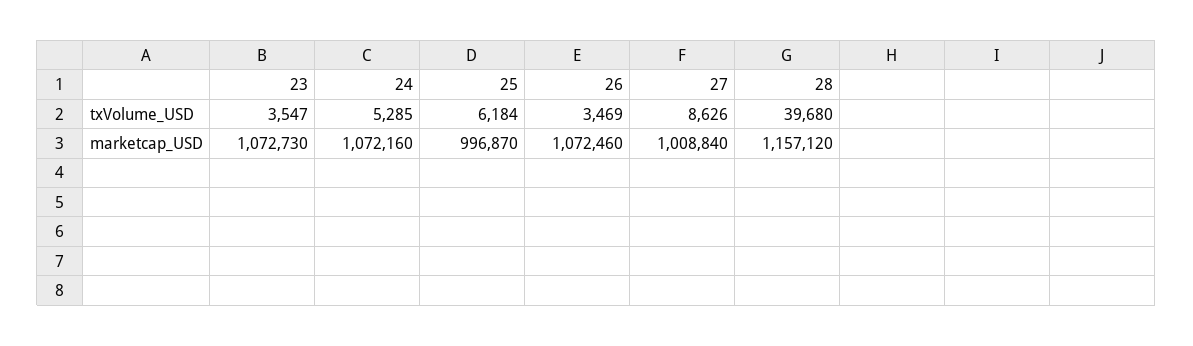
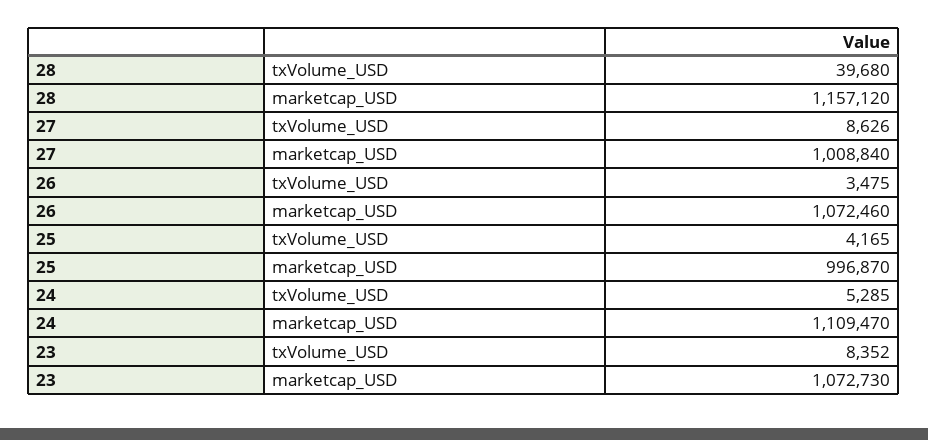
23, txVolume_USD: 3547 -> 8352
25, txVolume_USD: 6184 -> 4165
26, txVolume_USD: 3469 -> 3475
24, marketcap_USD: 1072160 -> 1109470

